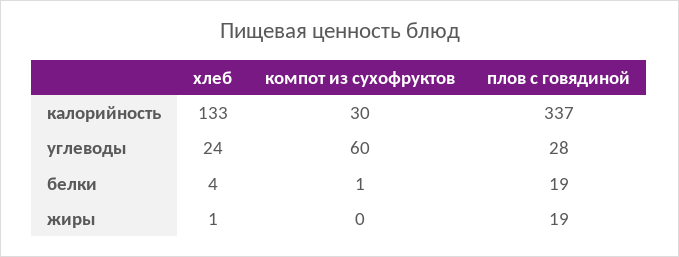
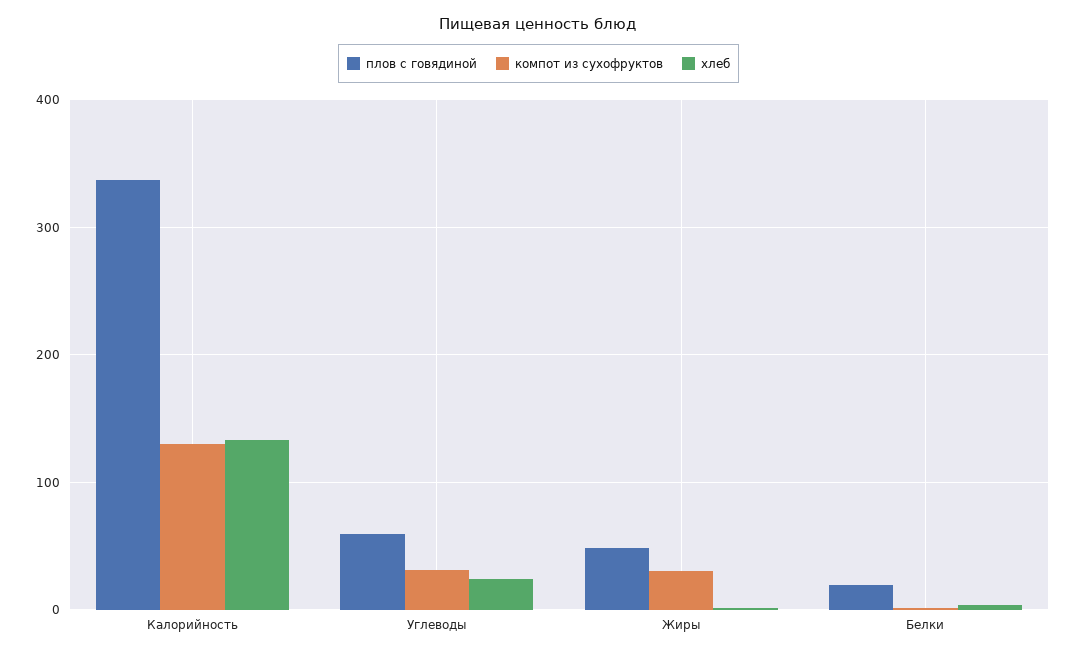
компот из сухофруктов, калорийность: 30 -> 130
компот из сухофруктов, углеводы: 60 -> 30
плов с говядиной, углеводы: 28 -> 60
компот из сухофруктов, жиры: 0 -> 30
плов с говядиной, жиры: 19 -> 50

